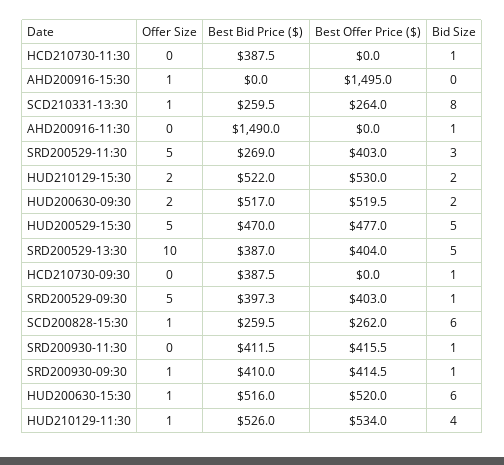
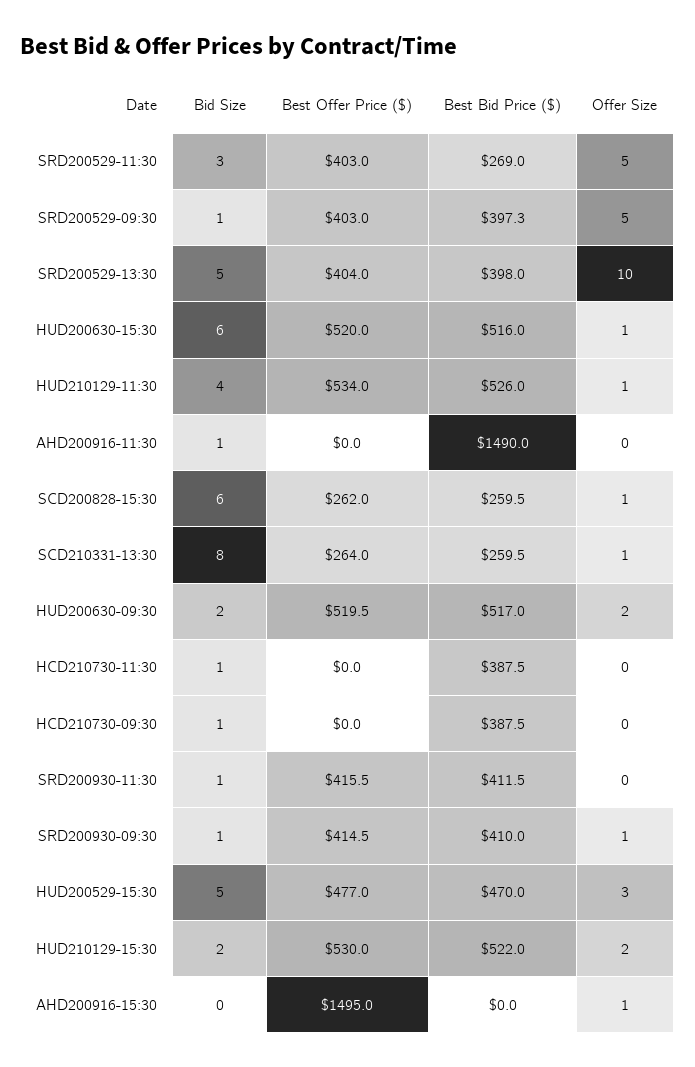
Offer Size, HUD200529-15:30: 5 -> 3
Best Bid Price ($), SRD200529-13:30: 387 -> 398

